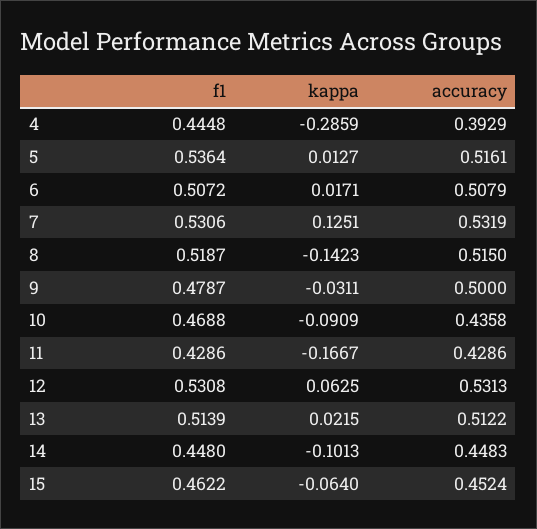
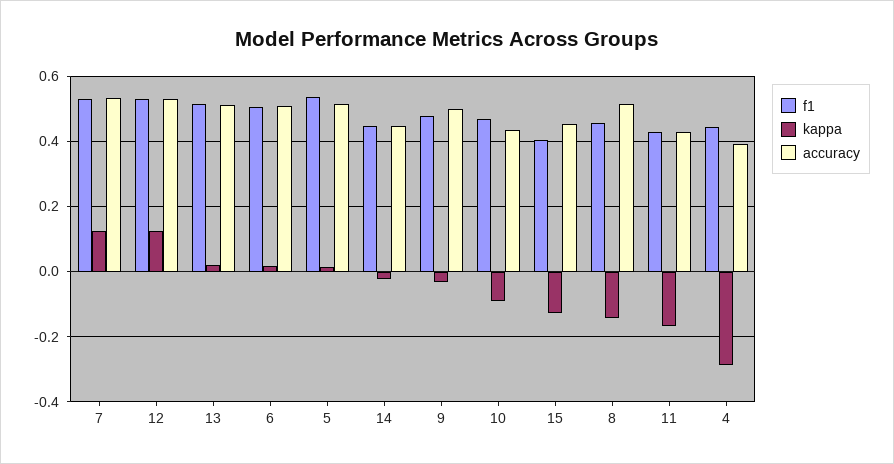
f1, 8: 0.5187 -> 0.46
kappa, 12: 0.0625 -> 0.12
kappa, 14: -0.1013 -> -0.02
f1, 15: 0.4622 -> 0.4
kappa, 15: -0.064 -> -0.12

